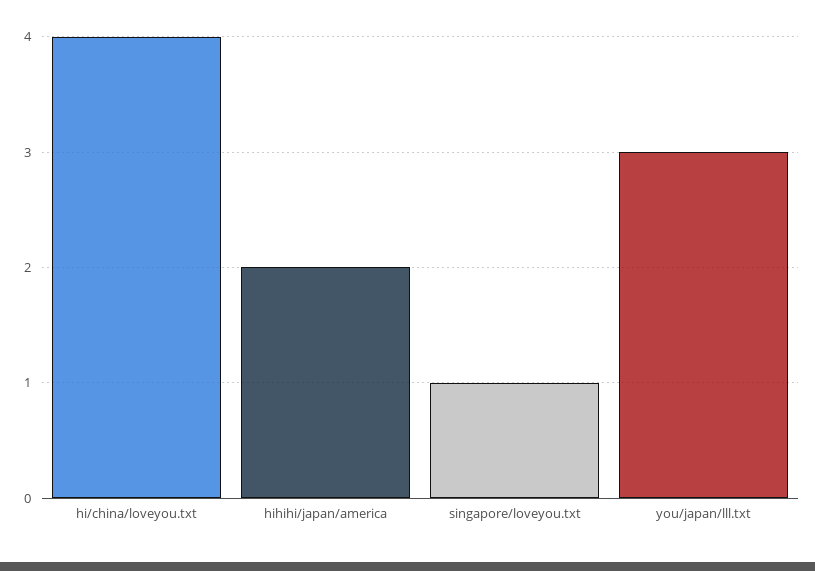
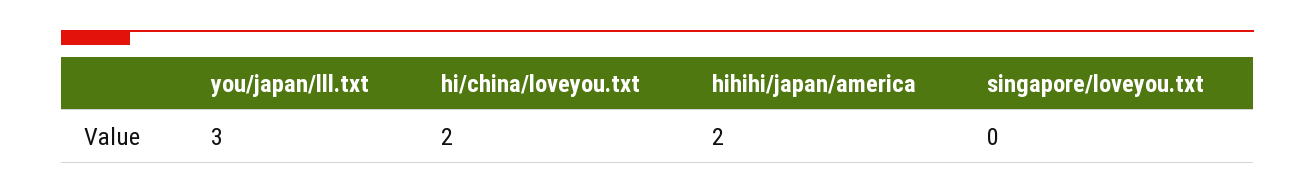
hi/china/loveyou.txt: 4 -> 2
singapore/loveyou.txt: 1 -> 0

